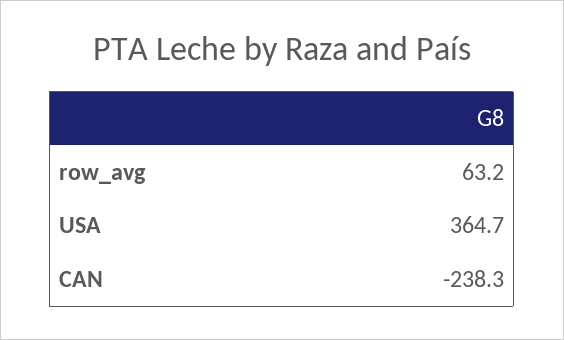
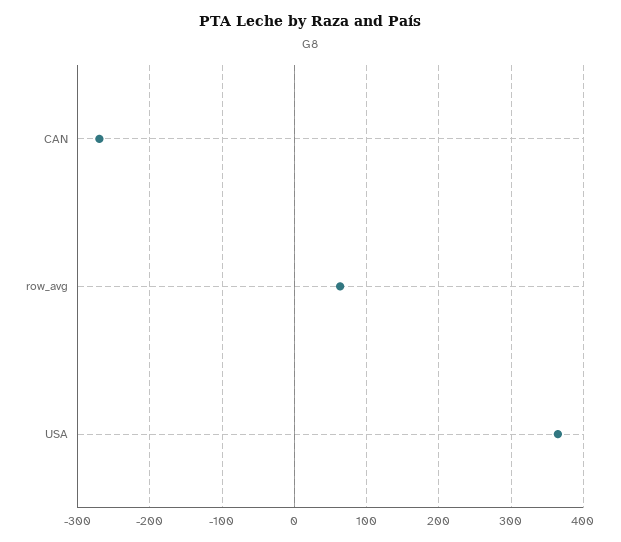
CAN: -238.3 -> -270

